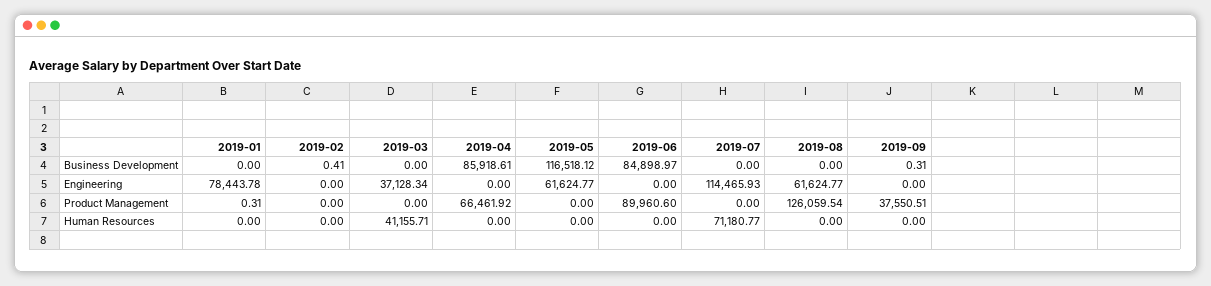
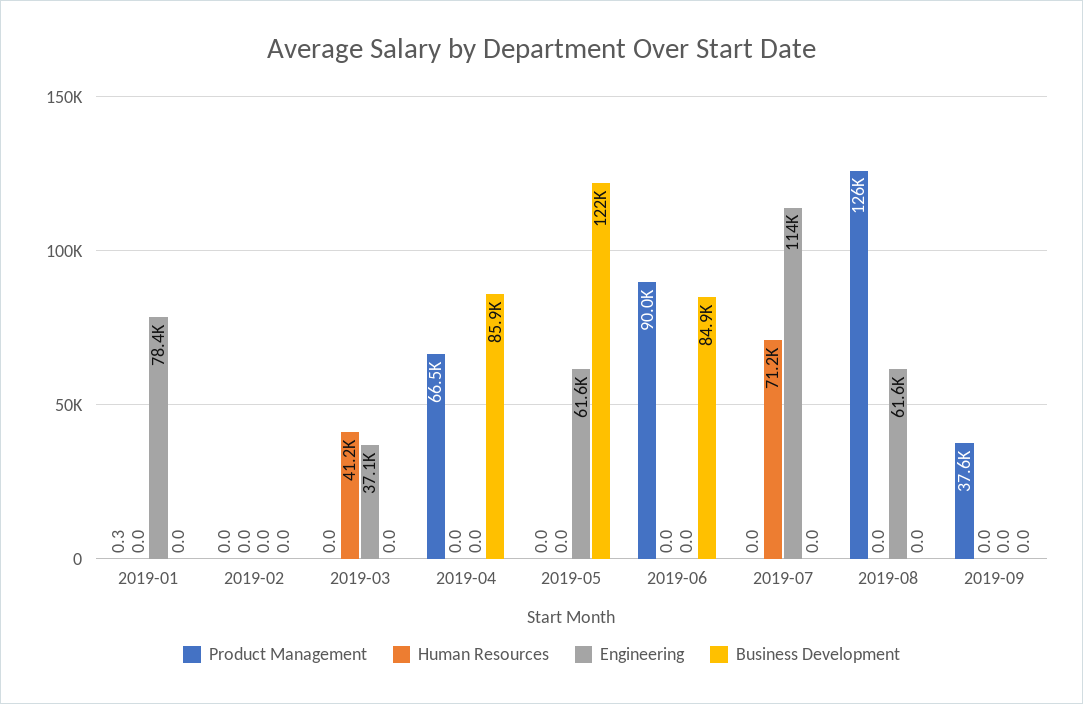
Business Development, 2019-02: 0.41 -> 0
Business Development, 2019-05: 116518.12 -> 122000
Business Development, 2019-09: 0.31 -> 0

